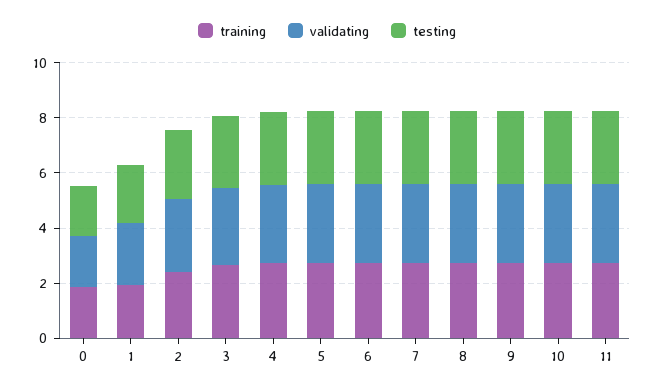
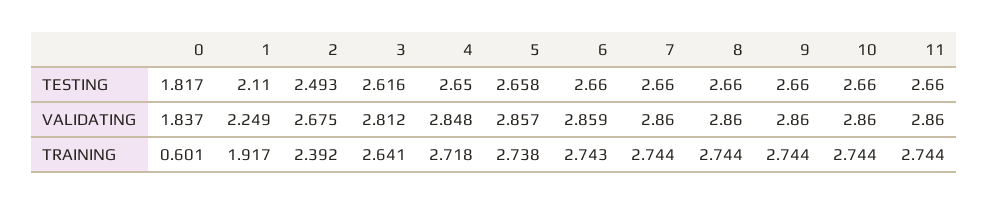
training, 0: 2 -> 0.601

